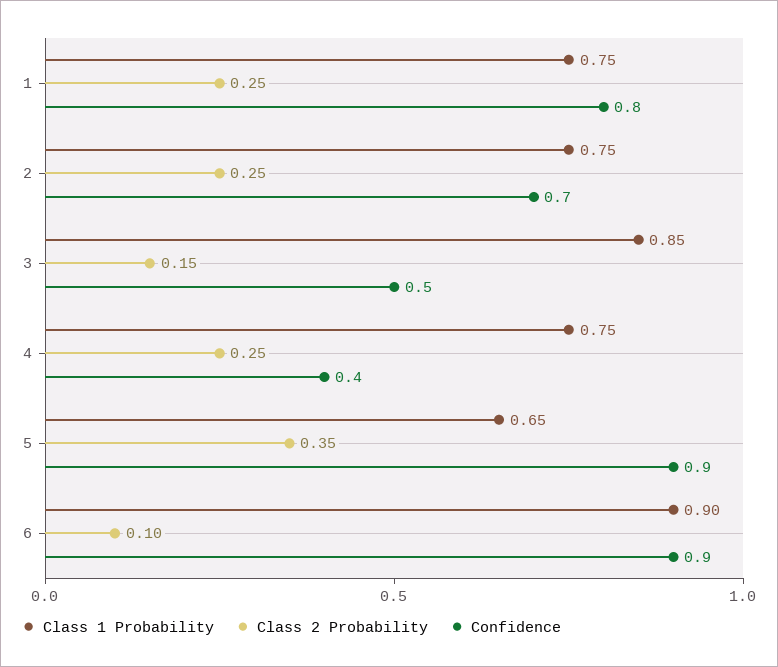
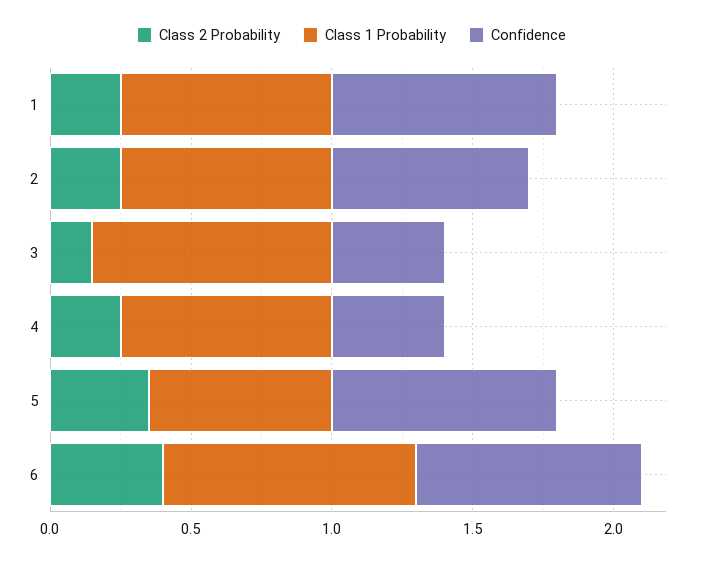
Confidence, 3: 0.5 -> 0.4
Confidence, 5: 0.9 -> 0.8
Class 2 Probability, 6: 0.1 -> 0.4
Confidence, 6: 0.9 -> 0.8

